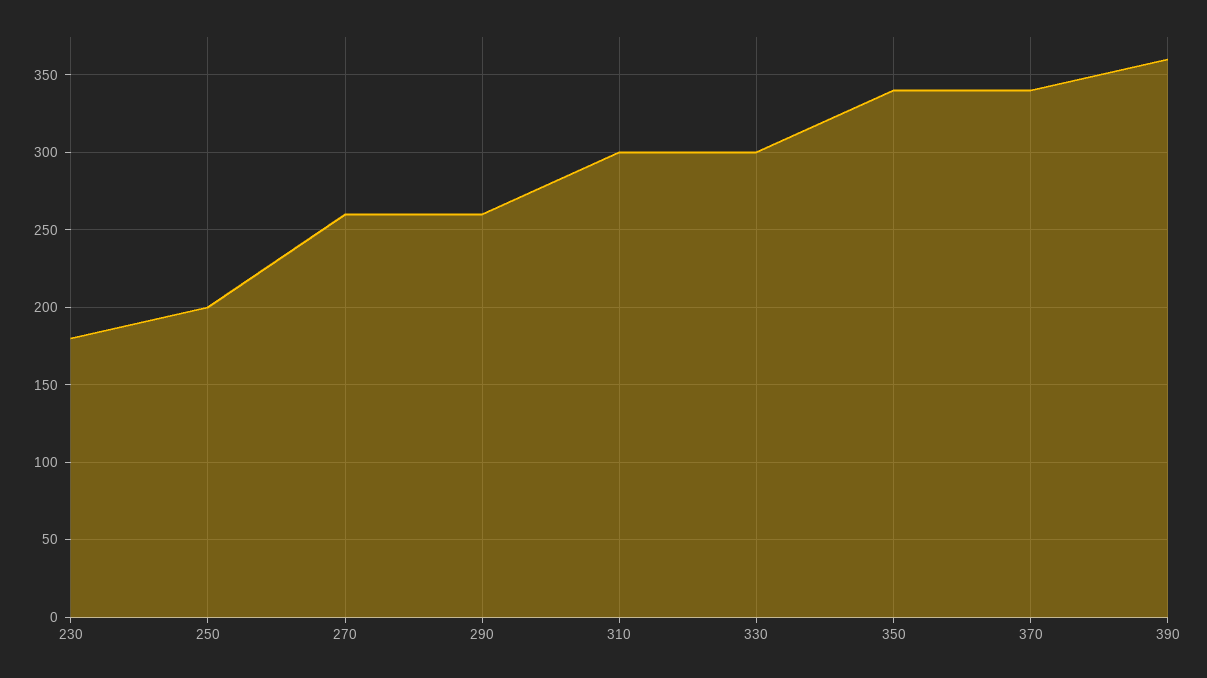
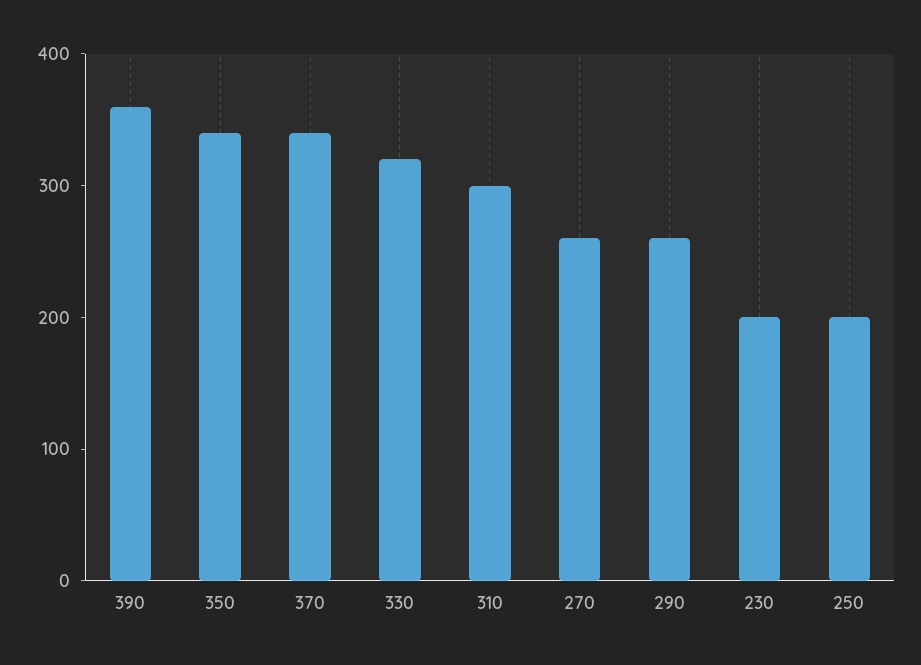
230: 180 -> 200
330: 300 -> 320

